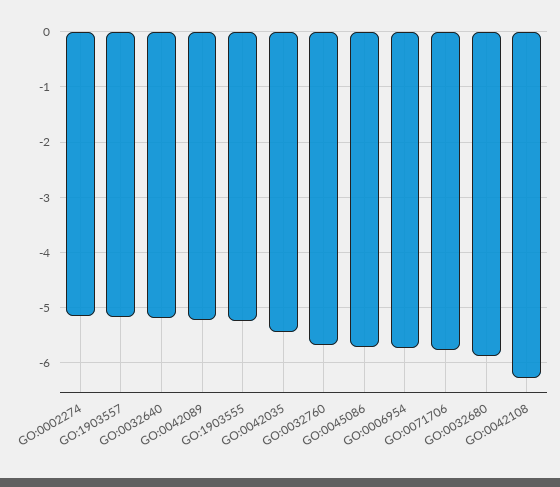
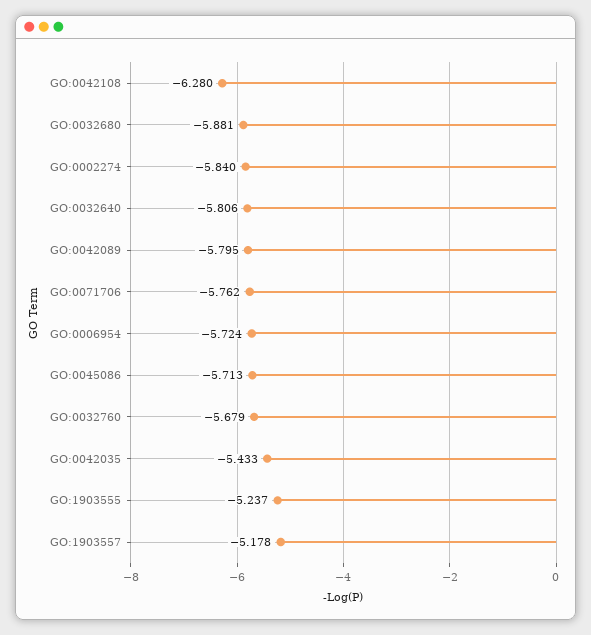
GO:0002274: -5.2 -> -5.84
GO:0032640: -5.2 -> -5.806
GO:0042089: -5.2 -> -5.795

